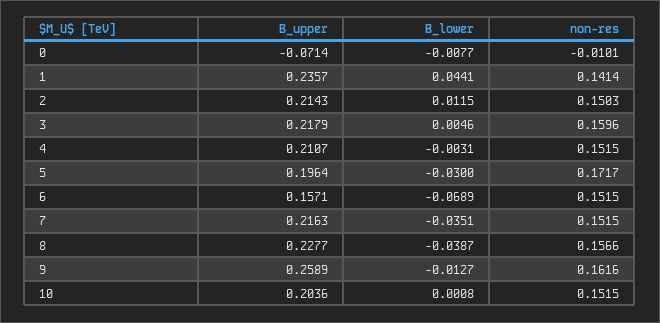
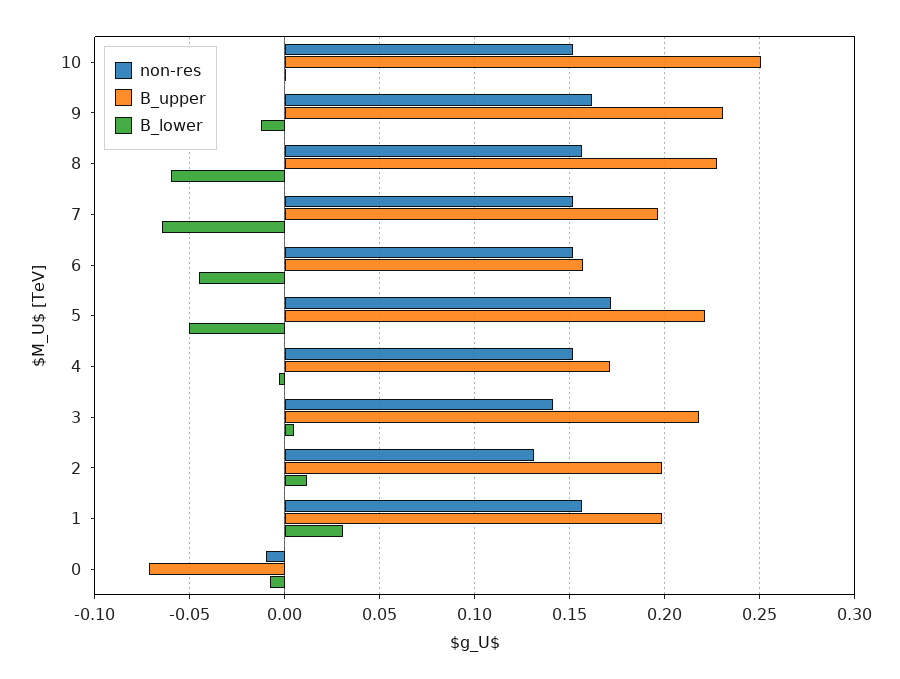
B_upper, 1: 0.2357 -> 0.2
B_lower, 1: 0.0441 -> 0.03
non-res, 1: 0.1414 -> 0.155
B_upper, 2: 0.2143 -> 0.2
non-res, 2: 0.1503 -> 0.13
non-res, 3: 0.1596 -> 0.14
B_upper, 4: 0.2107 -> 0.17
B_upper, 5: 0.1964 -> 0.22
B_lower, 5: -0.03 -> -0.05
B_lower, 6: -0.0689 -> -0.045
B_upper, 7: 0.2163 -> 0.195
B_lower, 7: -0.0351 -> -0.065
B_lower, 8: -0.0387 -> -0.06
B_upper, 9: 0.2589 -> 0.23
B_upper, 10: 0.2036 -> 0.25

